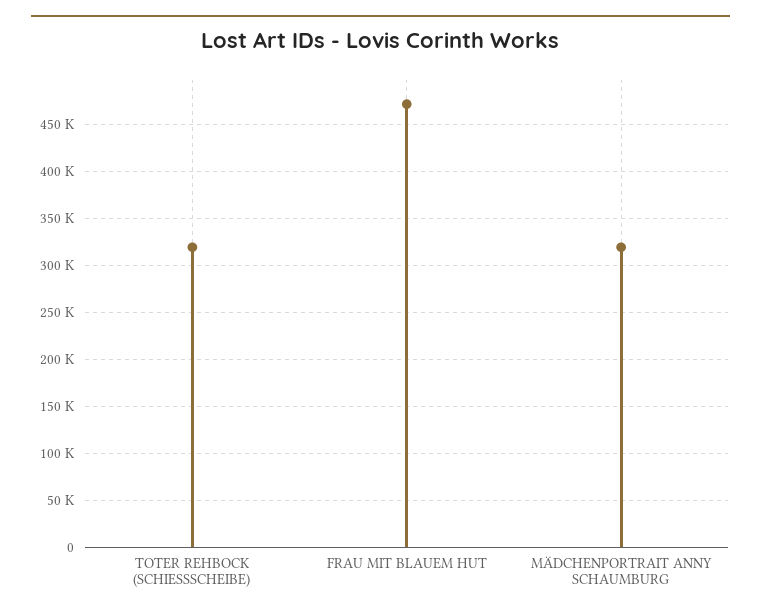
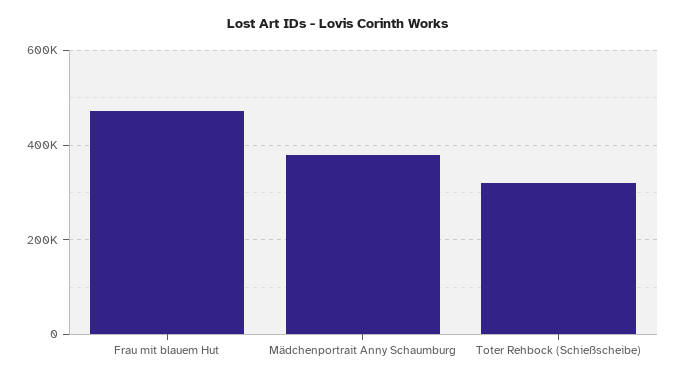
MÄDCHENPORTRAIT ANNY SCHAUMBURG: 320000 -> 380000

